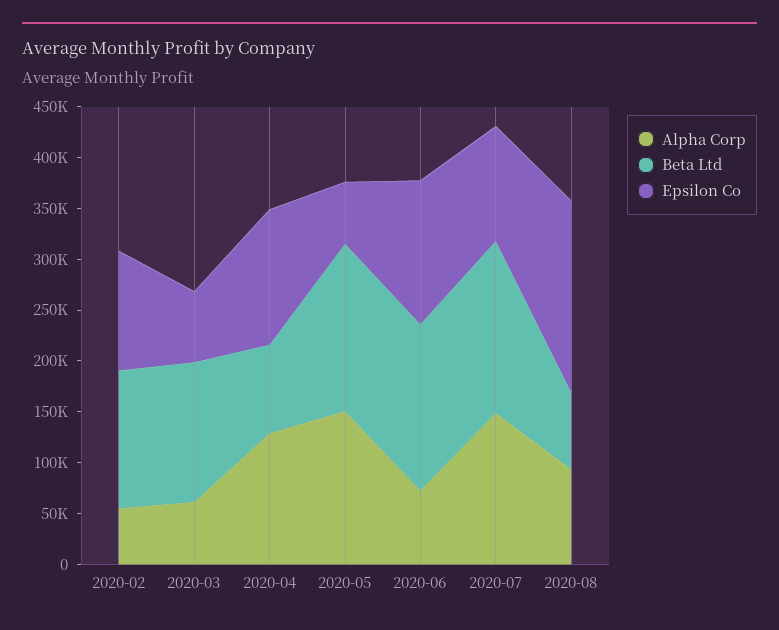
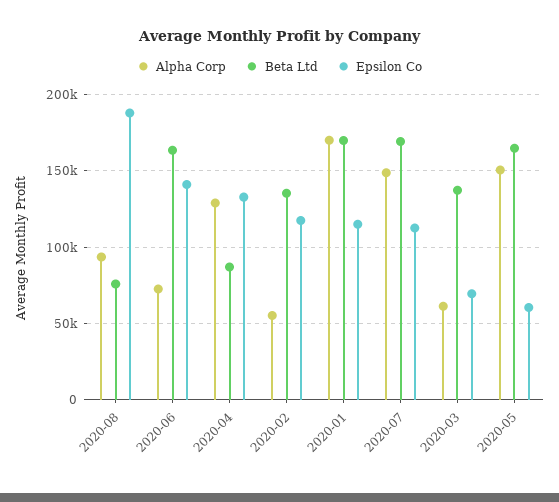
Alpha Corp, 2020-01: none -> 170000
Beta Ltd, 2020-01: none -> 170000
Epsilon Co, 2020-01: none -> 115000

